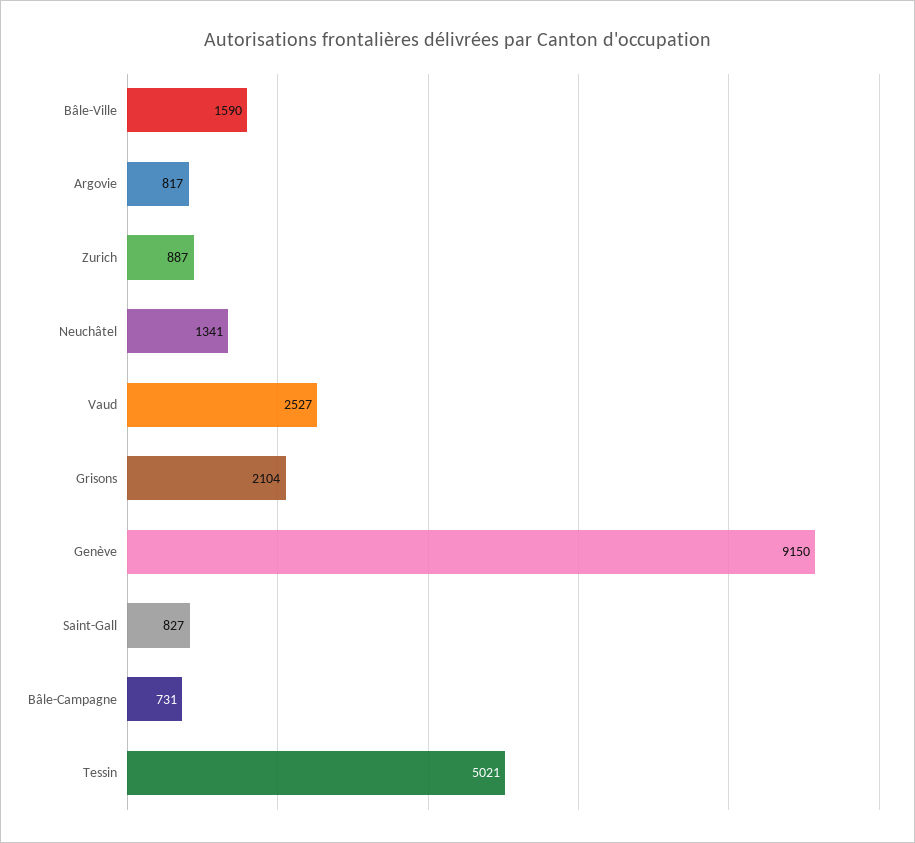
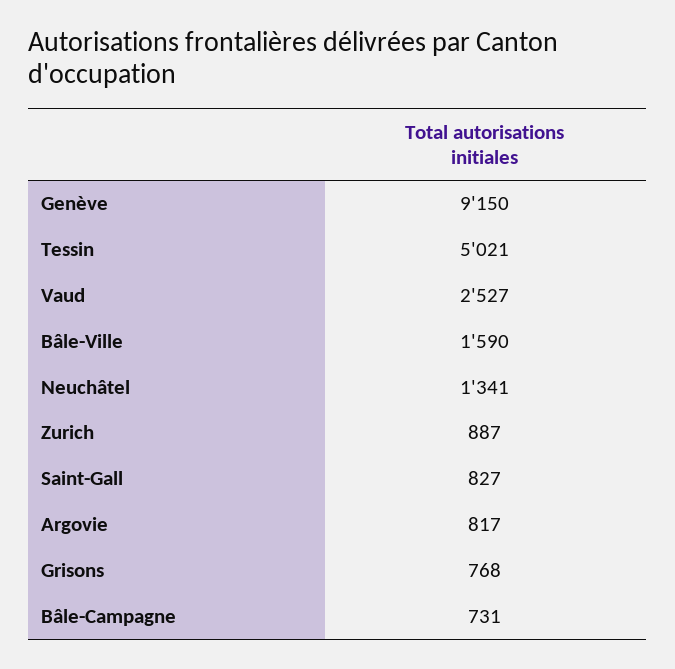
Grisons: 2104 -> 768

